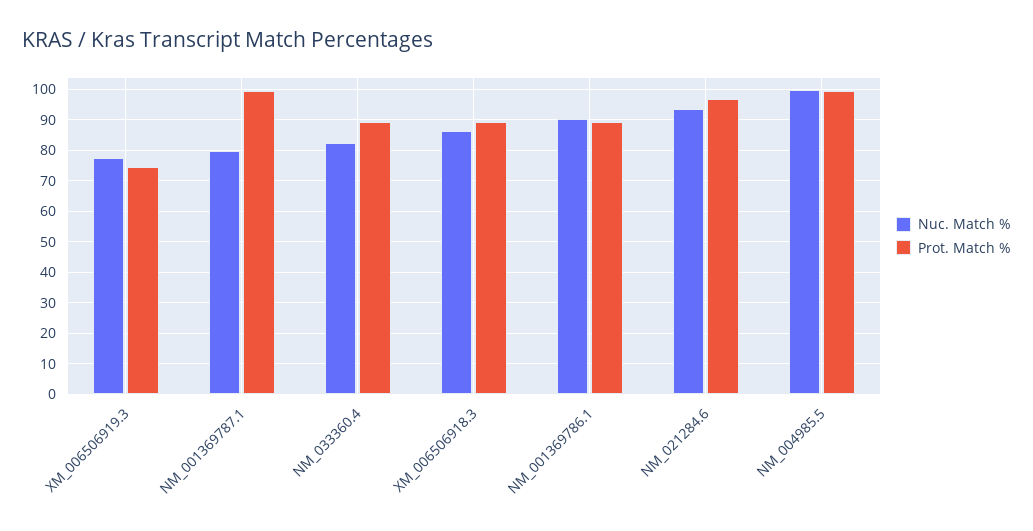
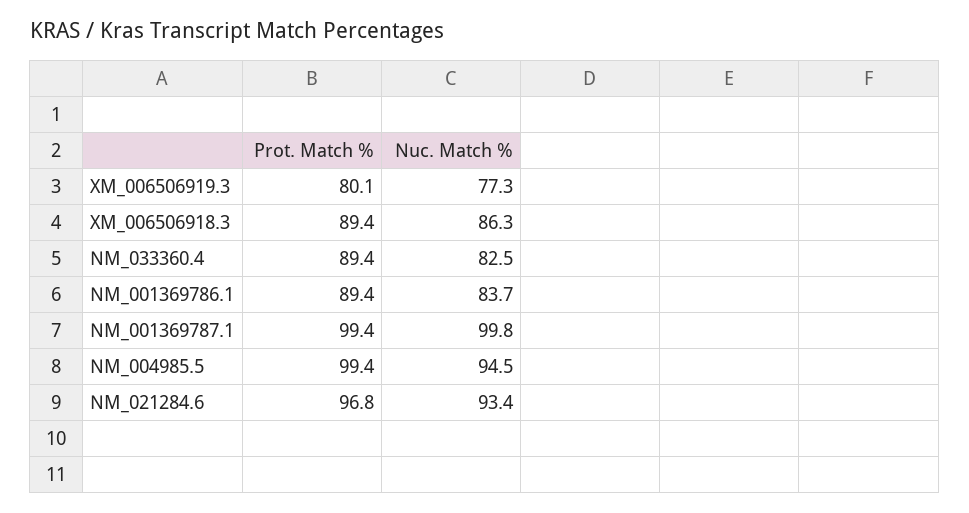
Prot. Match %, XM_006506919.3: 74 -> 80.1
Nuc. Match %, NM_001369787.1: 80 -> 99.8
Nuc. Match %, NM_001369786.1: 90 -> 83.7
Nuc. Match %, NM_004985.5: 100 -> 94.5

